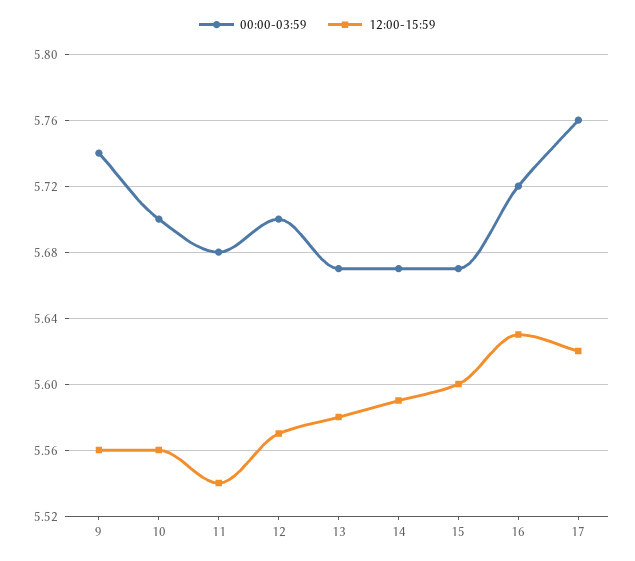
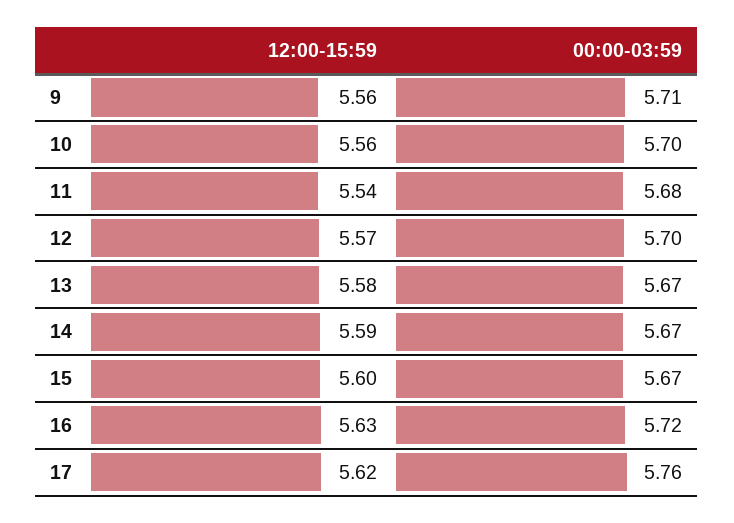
00:00-03:59, 9: 5.74 -> 5.71

